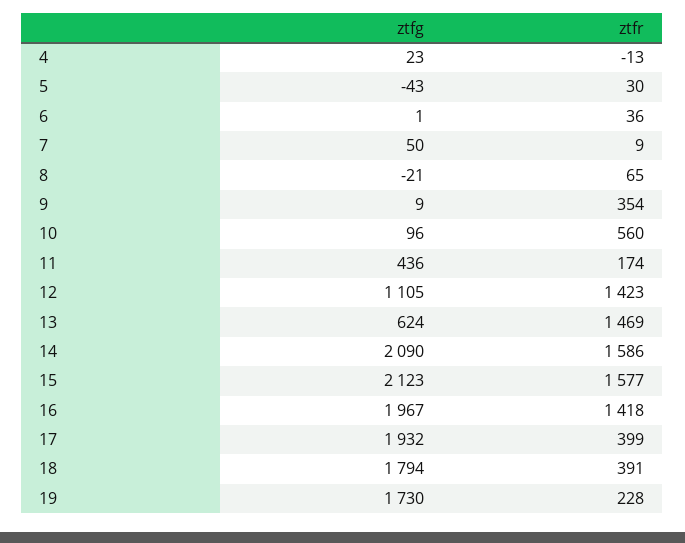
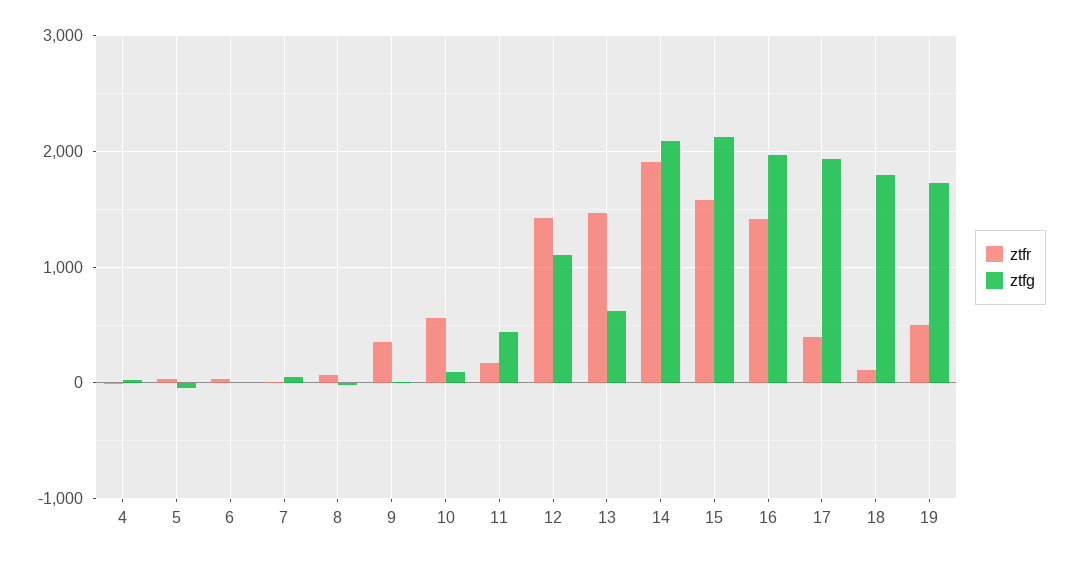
ztfr, 14: 1586 -> 1900
ztfr, 18: 391 -> 100
ztfr, 19: 228 -> 500

